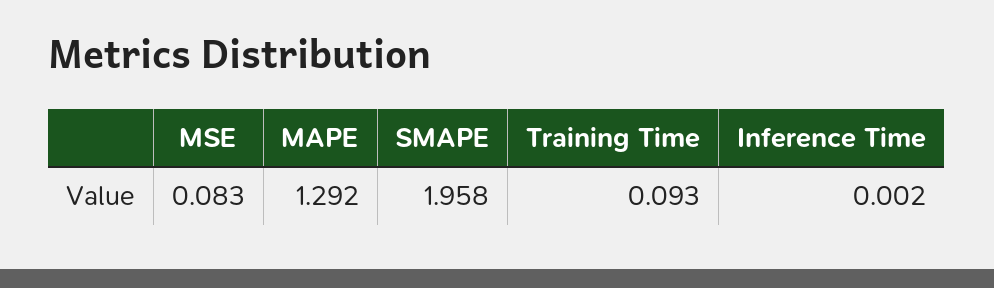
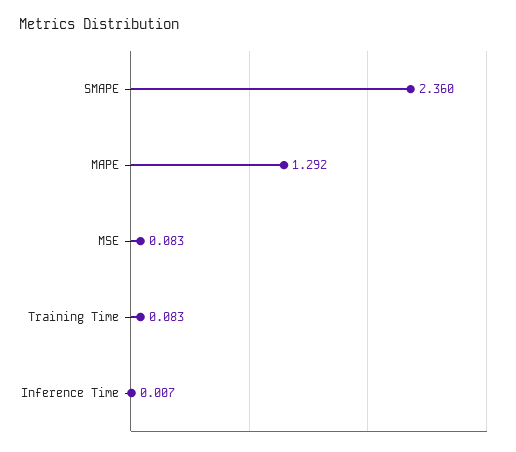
SMAPE: 1.958 -> 2.36
Training Time: 0.093 -> 0.083
Inference Time: 0.002 -> 0.007

